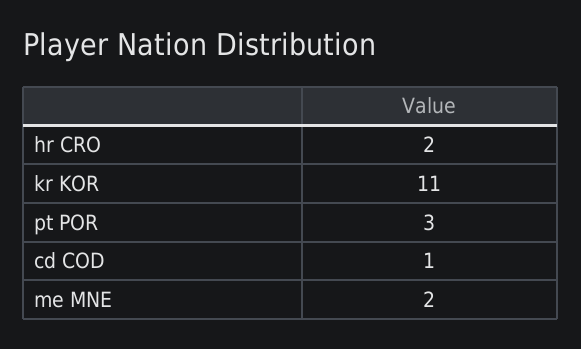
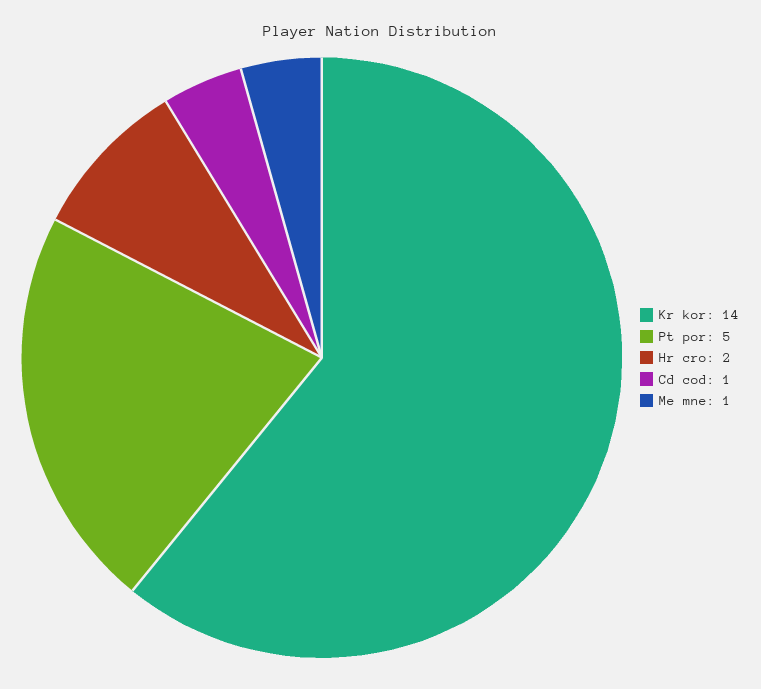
kr KOR: 11 -> 14
pt POR: 3 -> 5
me MNE: 2 -> 1

